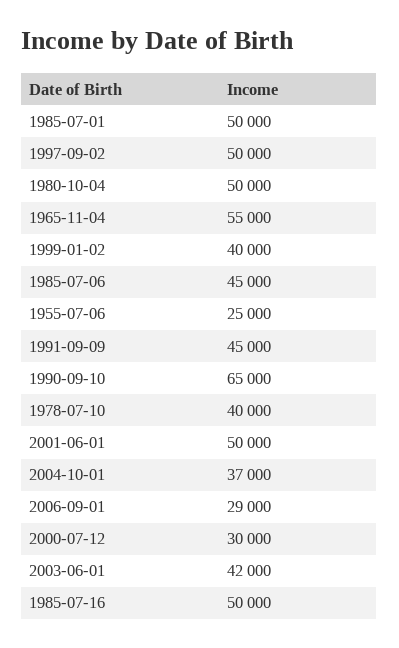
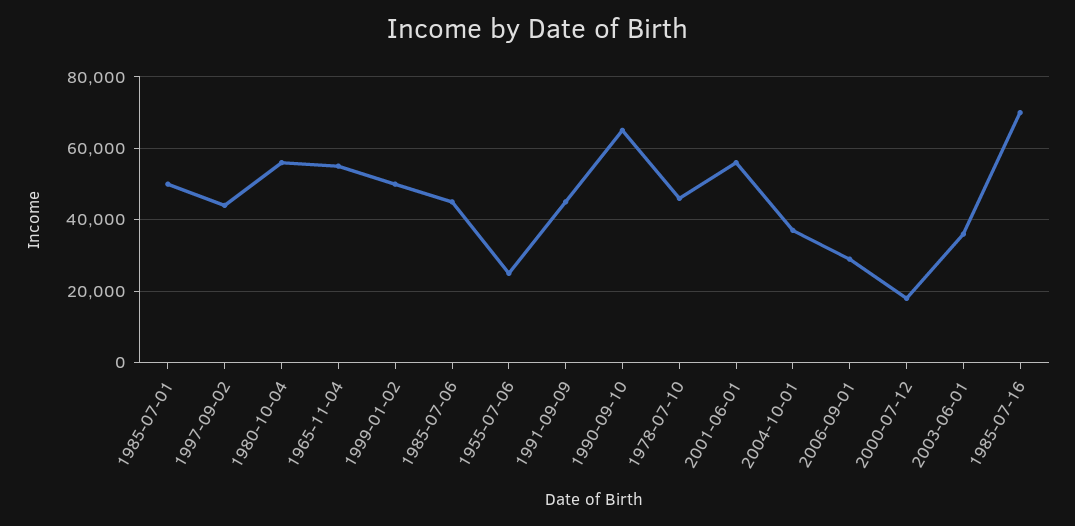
1997-09-02: 50000 -> 44000
1980-10-04: 50000 -> 56000
1999-01-02: 40000 -> 50000
1978-07-10: 40000 -> 46000
2001-06-01: 50000 -> 56000
2000-07-12: 30000 -> 18000
2003-06-01: 42000 -> 36000
1985-07-16: 50000 -> 70000

